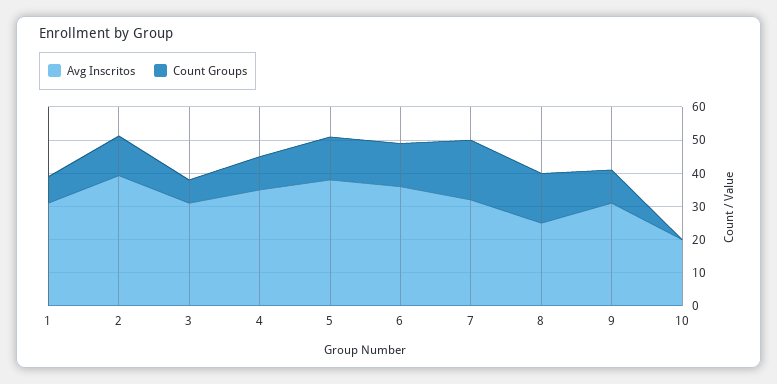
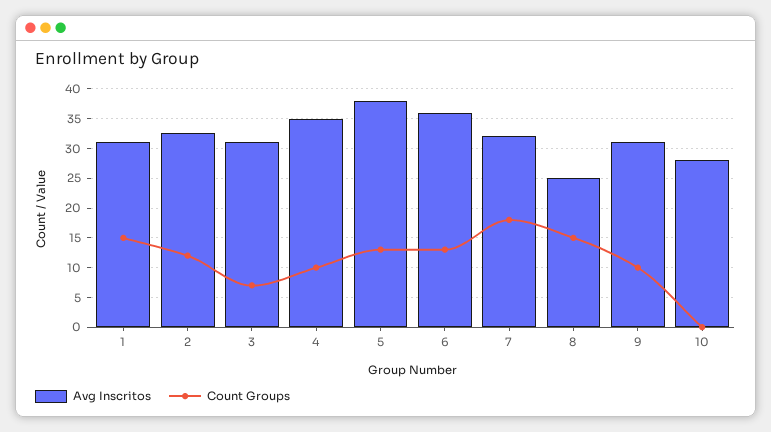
Count Groups, 1: 7.5 -> 15
Avg Inscritos, 2: 40 -> 32.5
Avg Inscritos, 10: 20 -> 27.5

